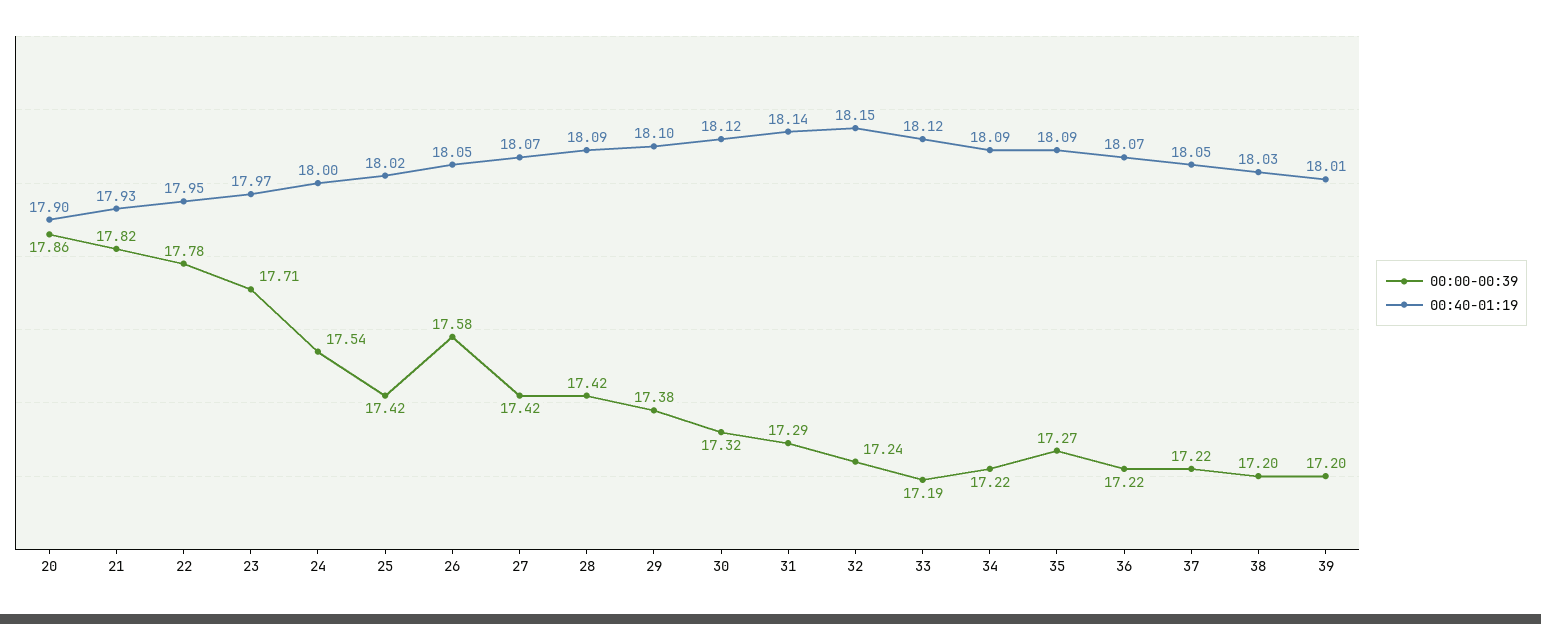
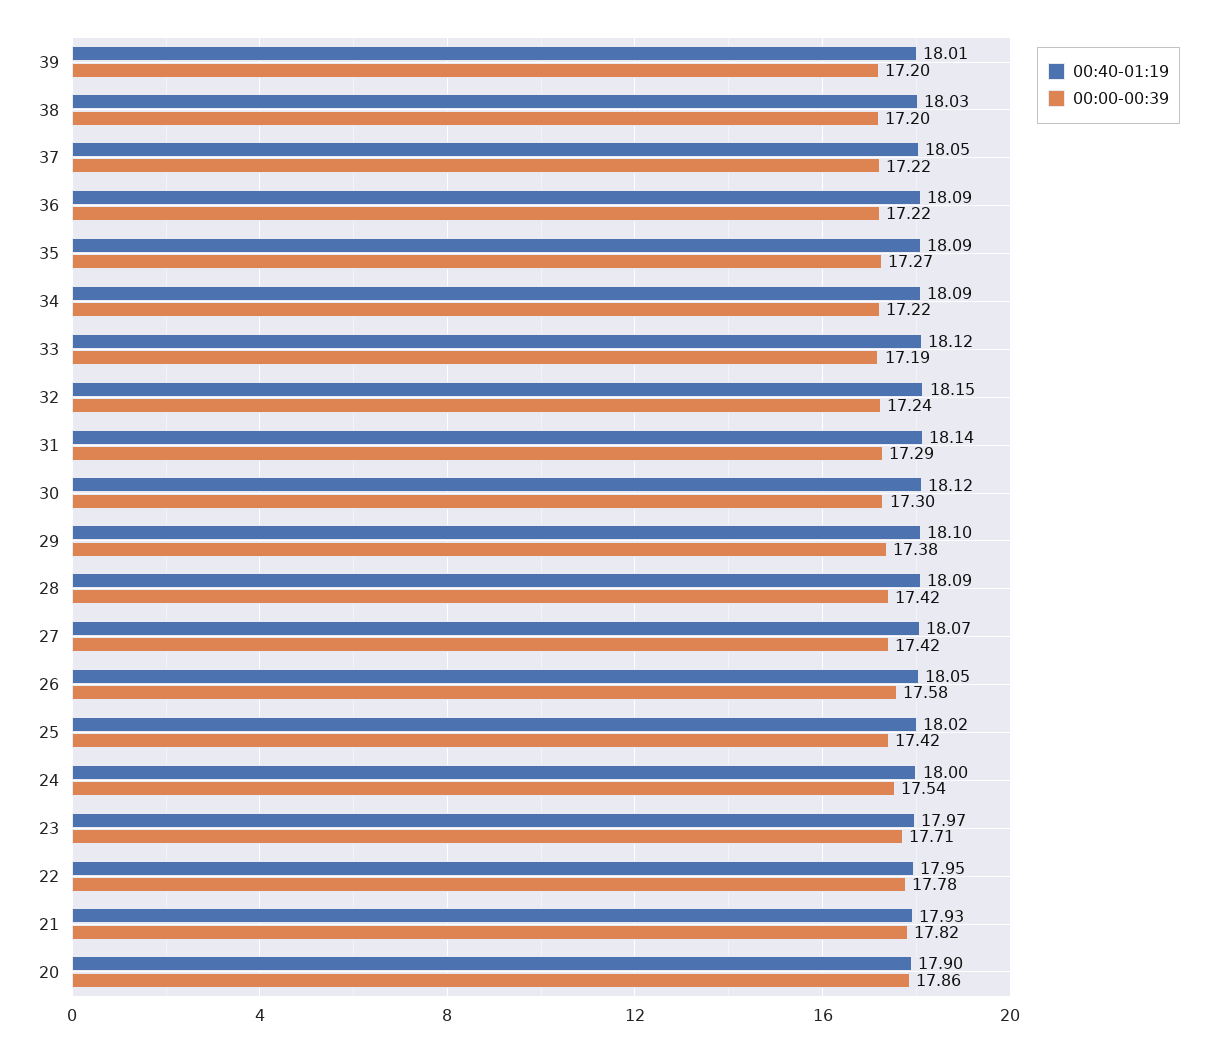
00:00-00:39, 30: 17.32 -> 17.3
00:40-01:19, 36: 18.07 -> 18.09

